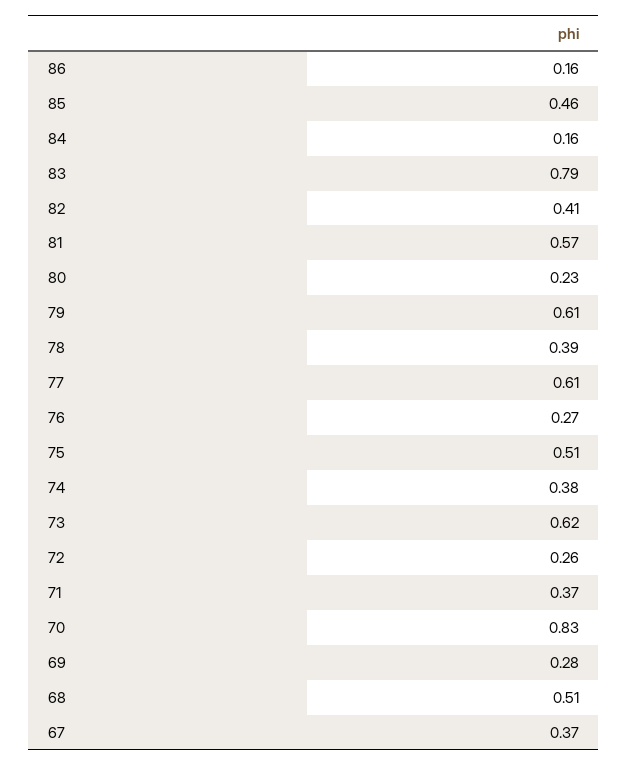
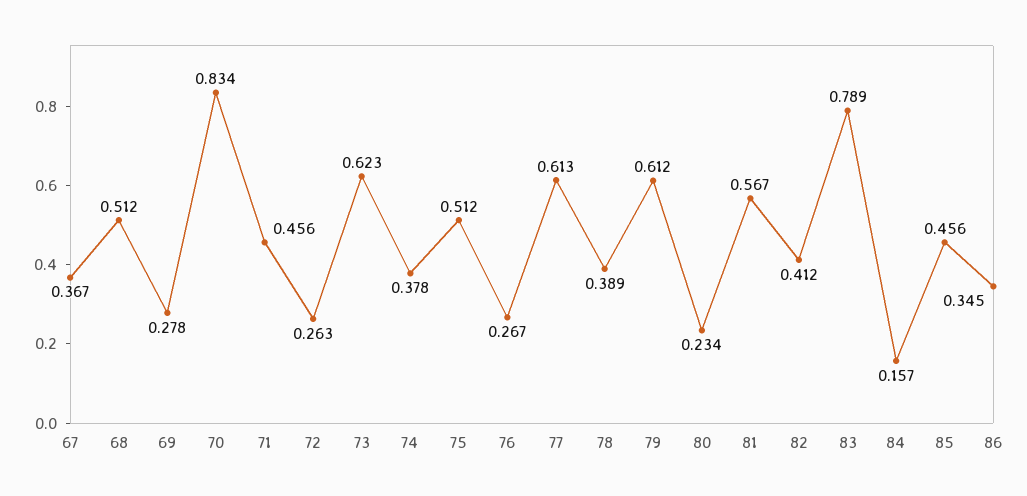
86: 0.16 -> 0.345
71: 0.37 -> 0.456

